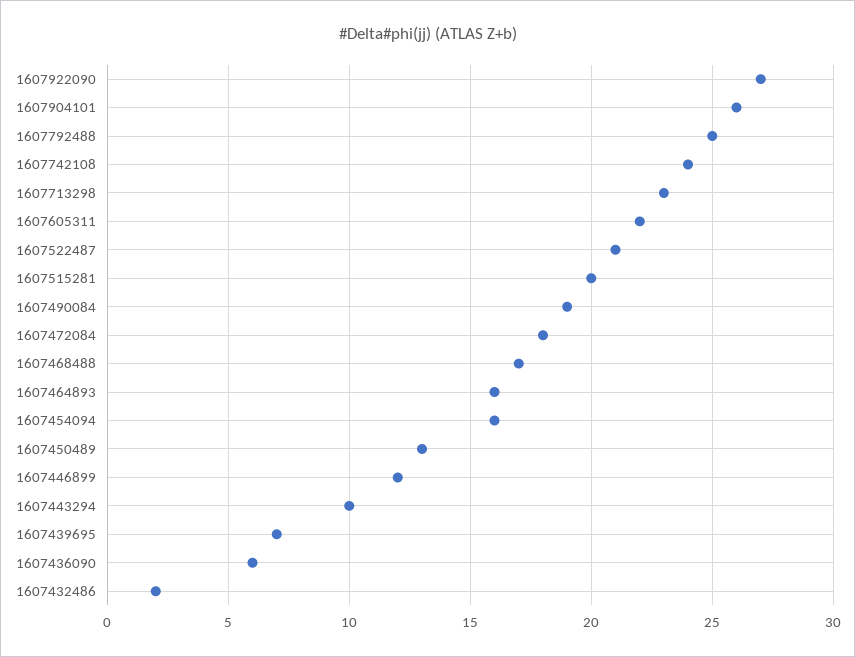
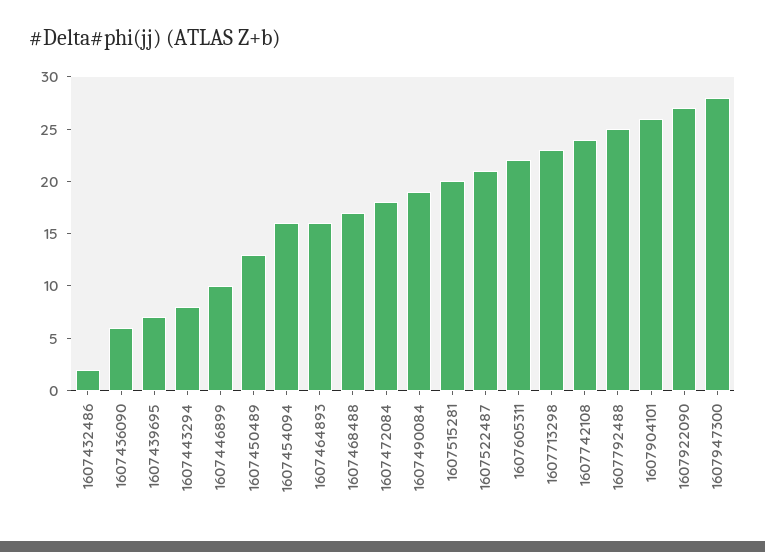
1607446899: 12 -> 10
1607443294: 10 -> 8
1607947300: none -> 28

